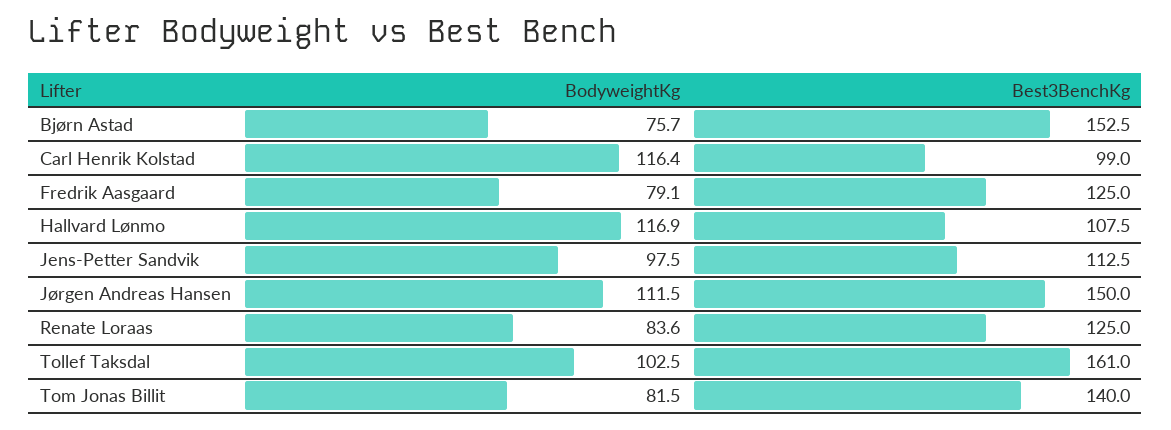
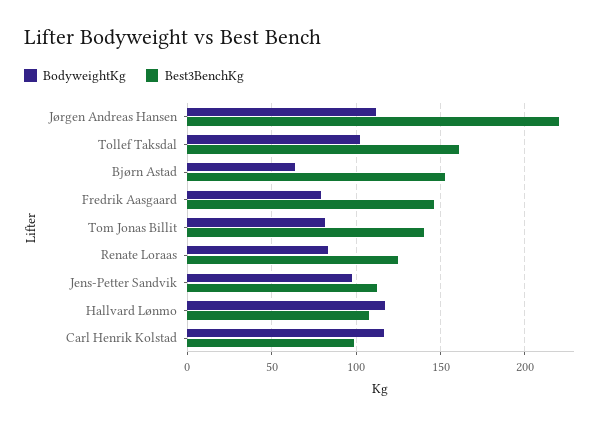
BodyweightKg, Bjørn Astad: 75.7 -> 65
Best3BenchKg, Fredrik Aasgaard: 125 -> 145
Best3BenchKg, Jørgen Andreas Hansen: 150 -> 220

